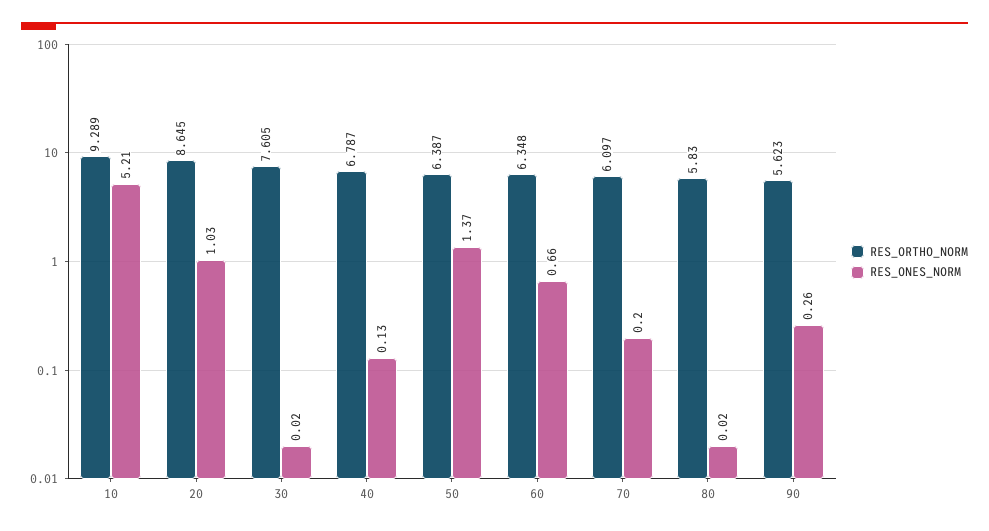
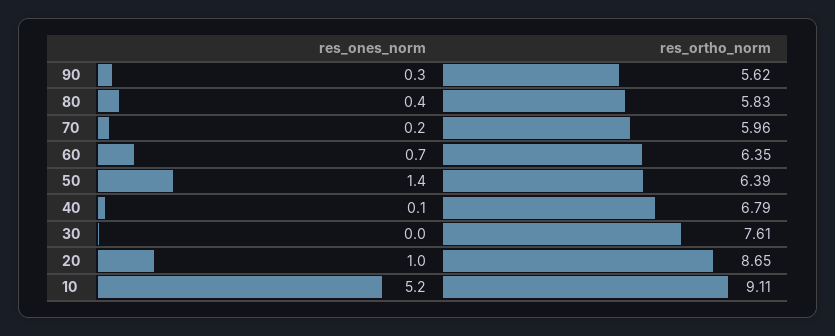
RES_ORTHO_NORM, 10: 9.289 -> 9.11
RES_ORTHO_NORM, 70: 6.097 -> 5.96
RES_ONES_NORM, 80: 0.02 -> 0.4

